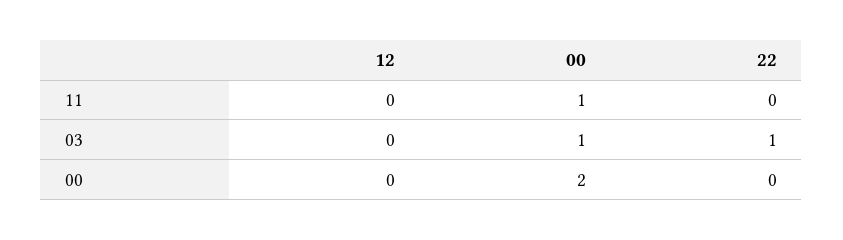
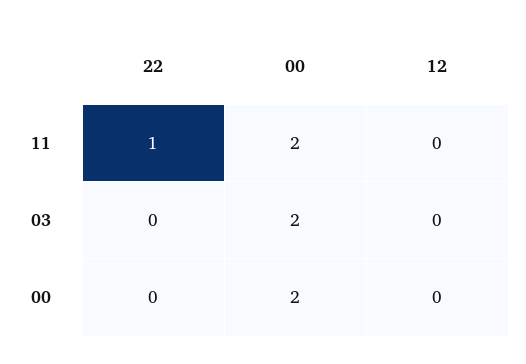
00, 11: 1 -> 2
22, 11: 0 -> 1
00, 03: 1 -> 2
22, 03: 1 -> 0

